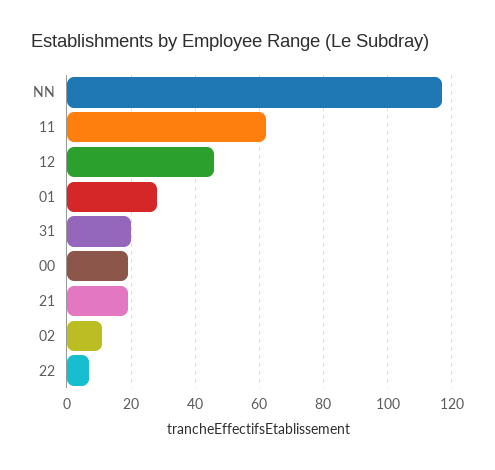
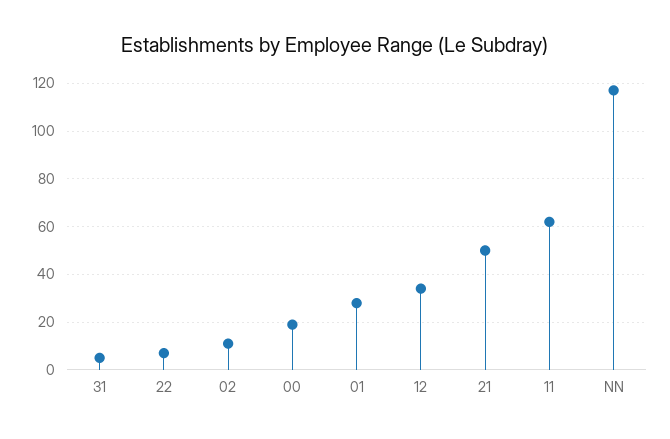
12: 45 -> 35
31: 20 -> 5
21: 20 -> 50

